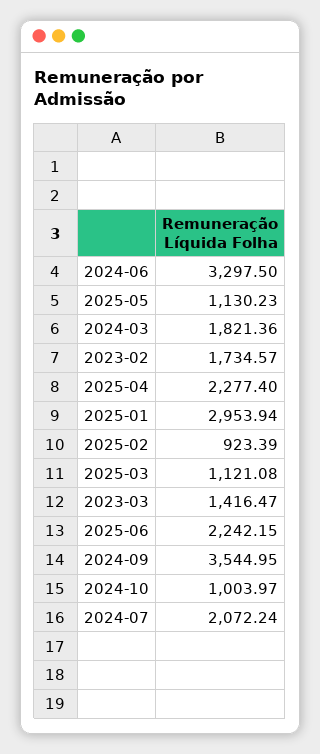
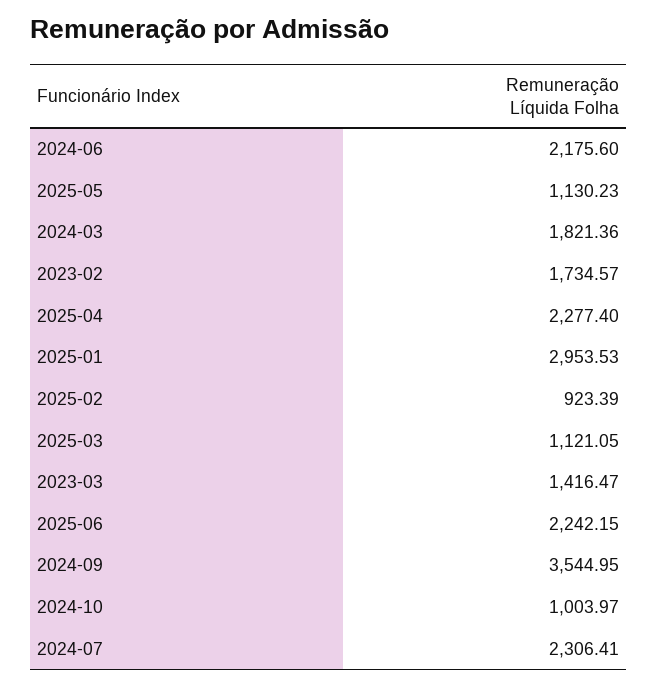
2024-06: 3297.5 -> 2175.6
2025-01: 2953.94 -> 2953.53
2025-03: 1121.08 -> 1121.05
2024-07: 2072.24 -> 2306.41

